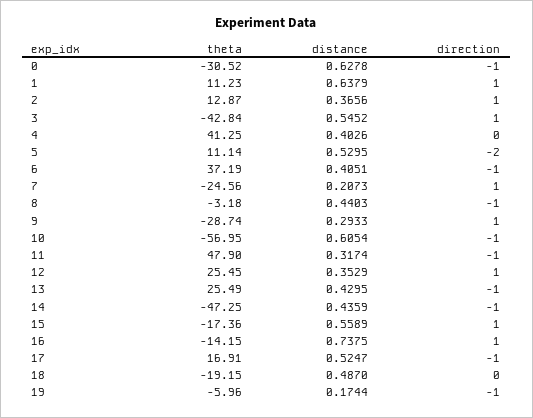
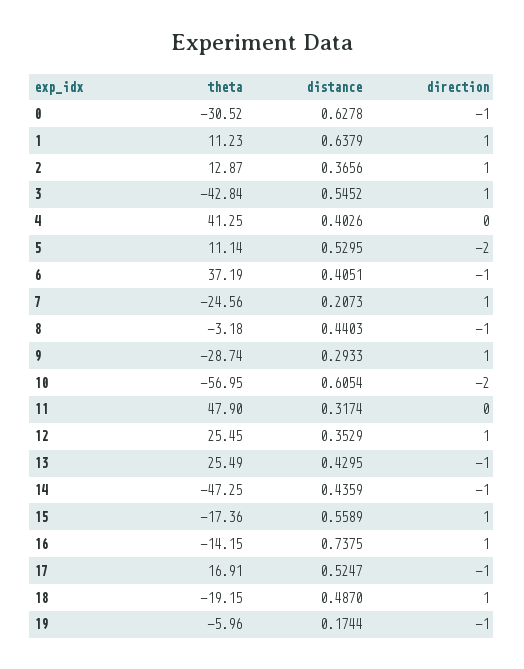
direction, 10: -1 -> -2
direction, 11: -1 -> 0
direction, 18: 0 -> 1

